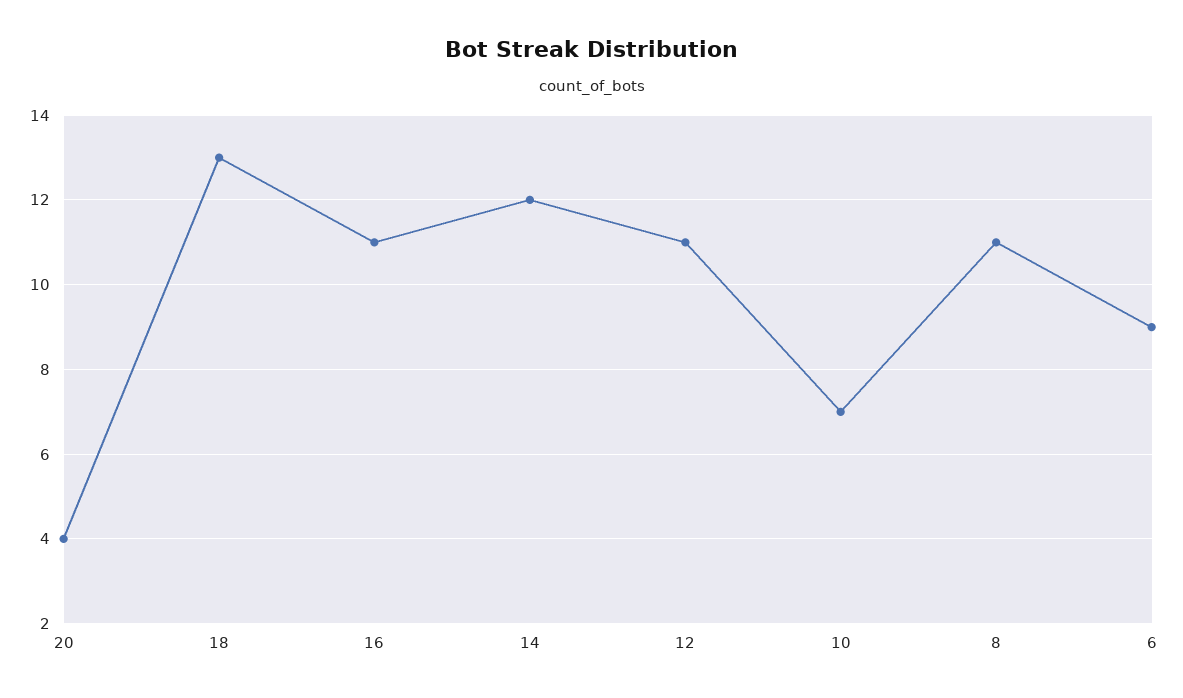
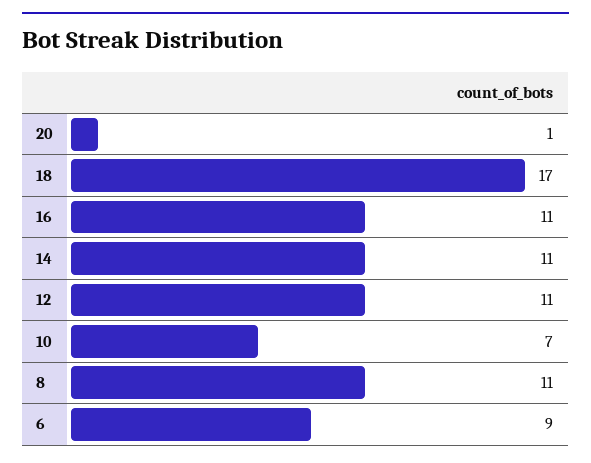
20: 4 -> 1
18: 13 -> 17
14: 12 -> 11

